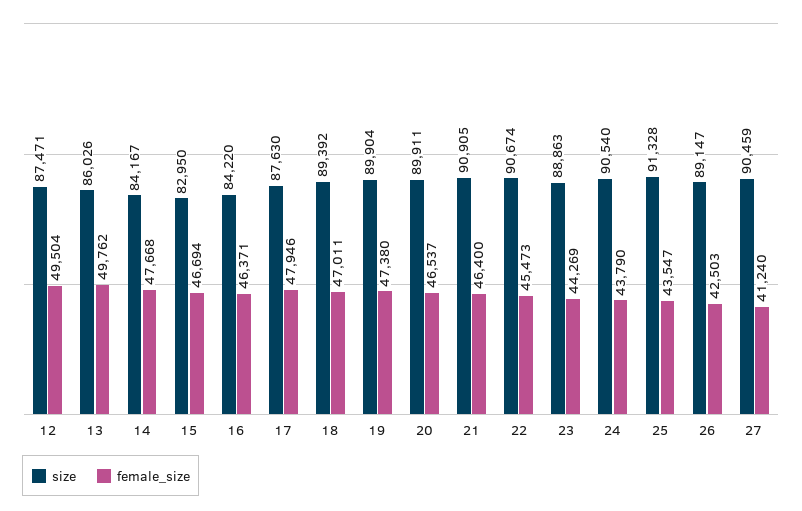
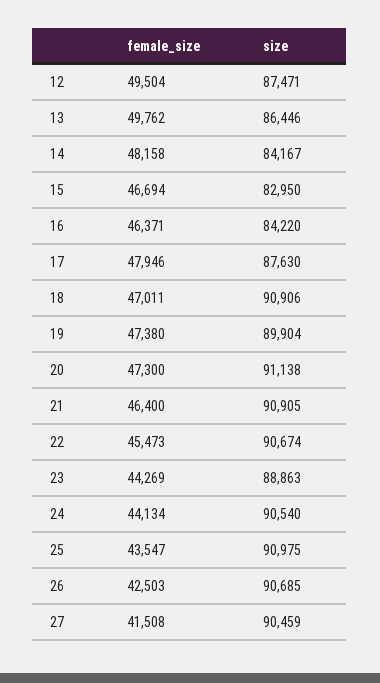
size, 13: 86026 -> 86446
female_size, 14: 47668 -> 48158
size, 18: 89392 -> 90906
size, 20: 89911 -> 91138
female_size, 20: 46537 -> 47300
female_size, 24: 43790 -> 44134
size, 25: 91328 -> 90975
size, 26: 89147 -> 90685
female_size, 27: 41240 -> 41508

